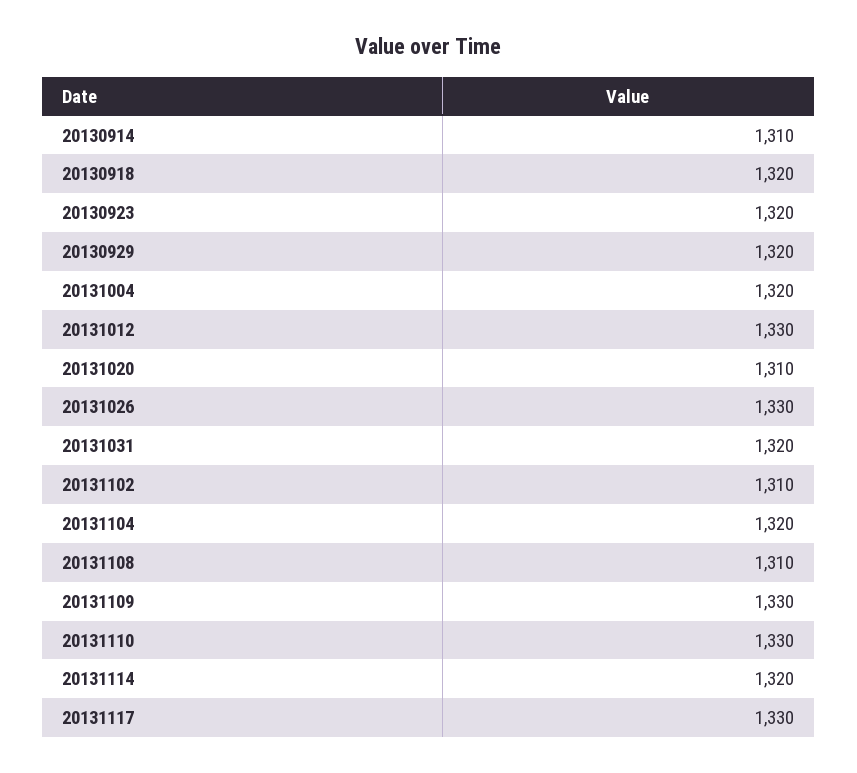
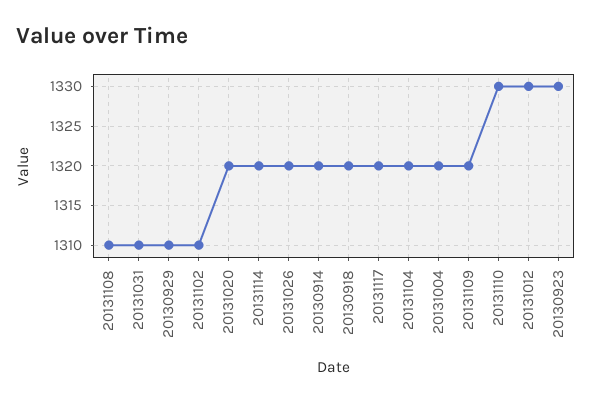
20130914: 1310 -> 1320
20130923: 1320 -> 1330
20130929: 1320 -> 1310
20131020: 1310 -> 1320
20131026: 1330 -> 1320
20131031: 1320 -> 1310
20131109: 1330 -> 1320
20131117: 1330 -> 1320

